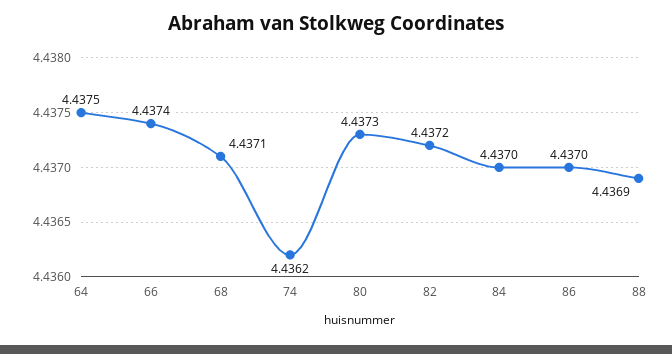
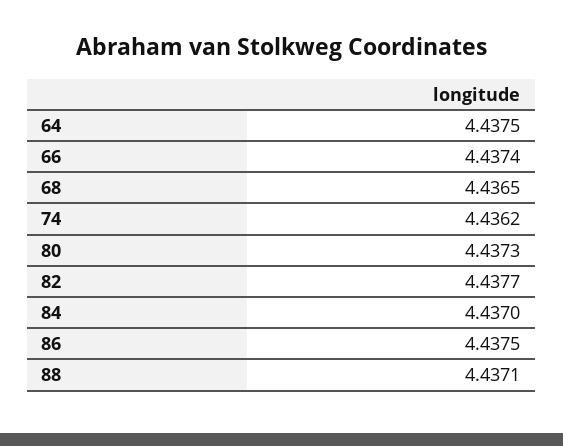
68: 4.4371 -> 4.4365
82: 4.4372 -> 4.4377
86: 4.437 -> 4.4375
88: 4.4369 -> 4.4371

